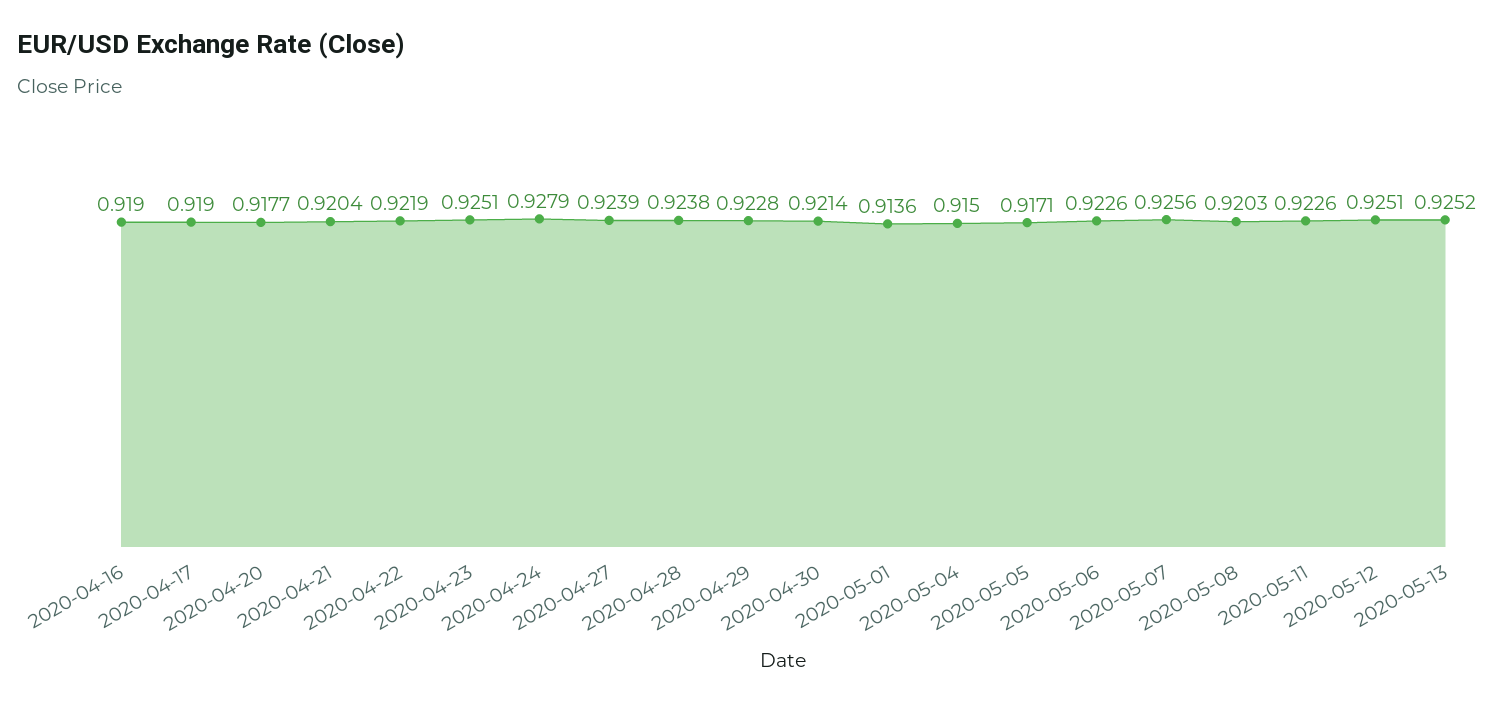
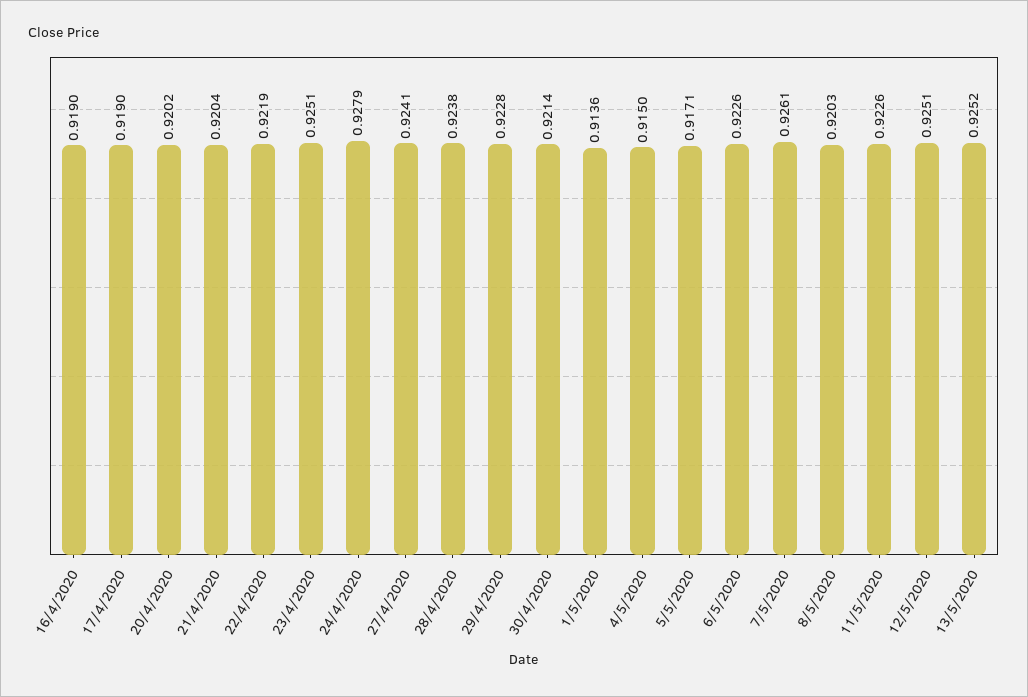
2020-04-20: 0.9177 -> 0.9202
2020-04-27: 0.9239 -> 0.9241
2020-05-07: 0.9256 -> 0.9261

